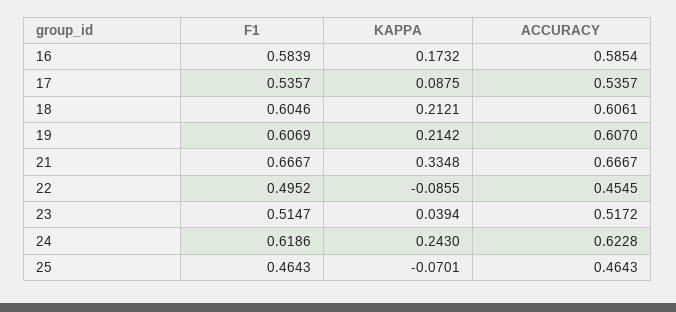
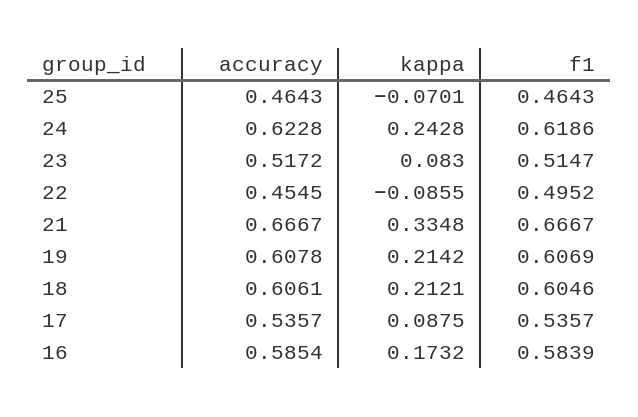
ACCURACY, 19: 0.607 -> 0.6078
KAPPA, 23: 0.0394 -> 0.083
KAPPA, 24: 0.243 -> 0.2428

